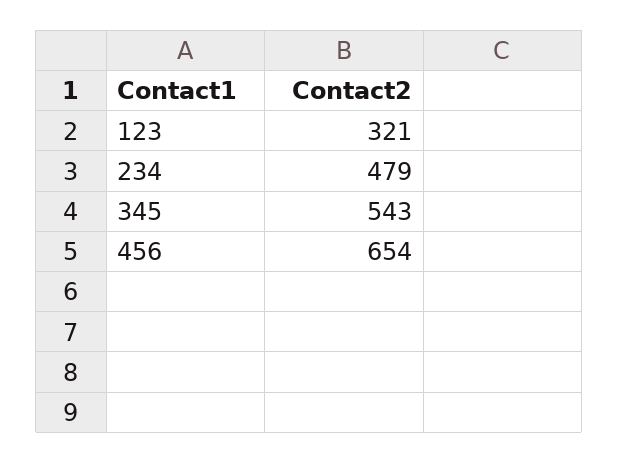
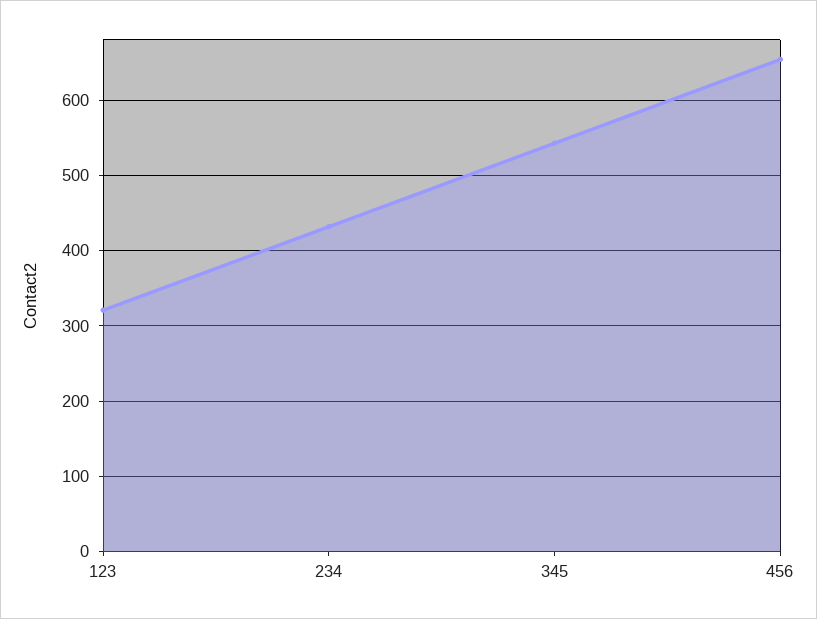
234: 479 -> 430

